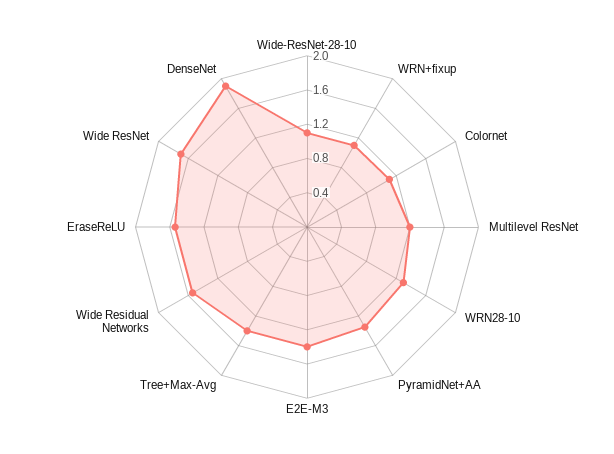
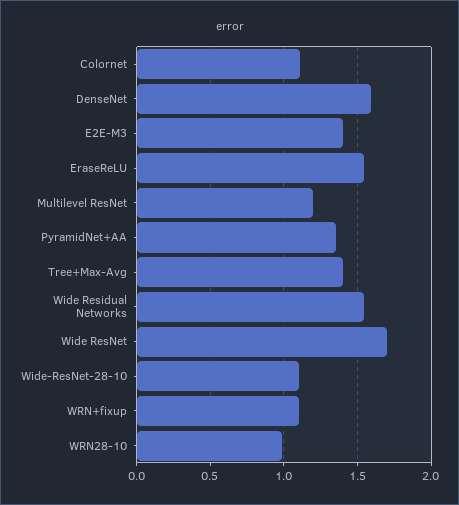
WRN28-10: 1.3 -> 1
DenseNet: 1.9 -> 1.6

